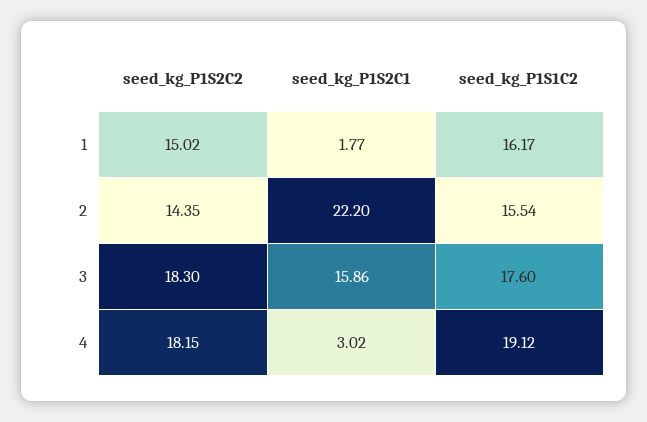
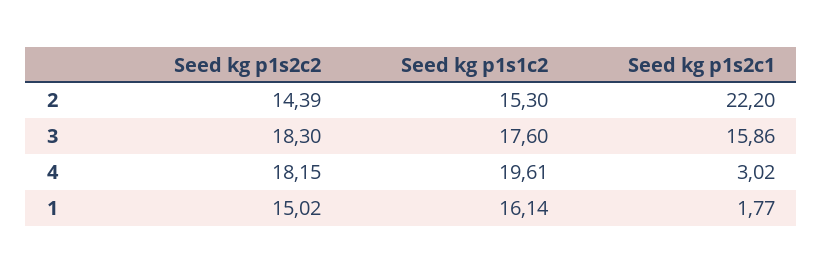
seed_kg_P1S1C2, 1: 16.17 -> 16.14
seed_kg_P1S2C2, 2: 14.35 -> 14.39
seed_kg_P1S1C2, 2: 15.54 -> 15.3
seed_kg_P1S1C2, 4: 19.12 -> 19.61

